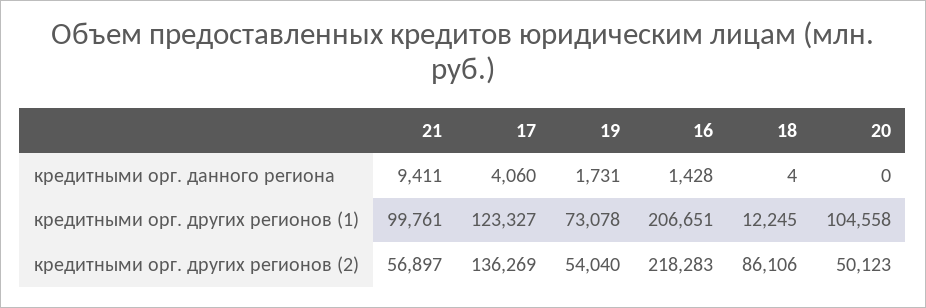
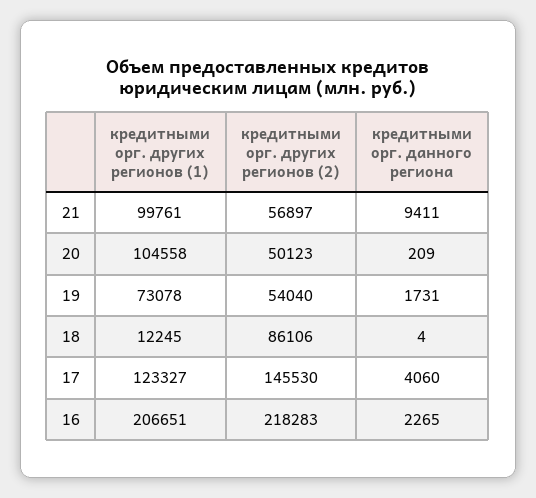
16, кредитными орг. данного региона: 1428 -> 2265
20, кредитными орг. данного региона: 0 -> 209
17, кредитными орг. других регионов (2): 136269 -> 145530

